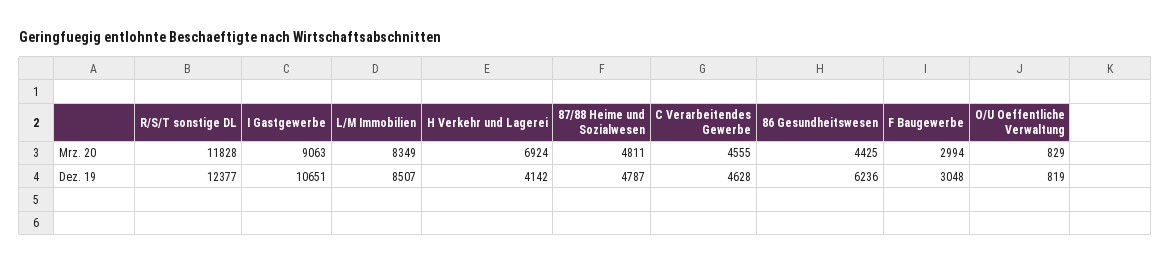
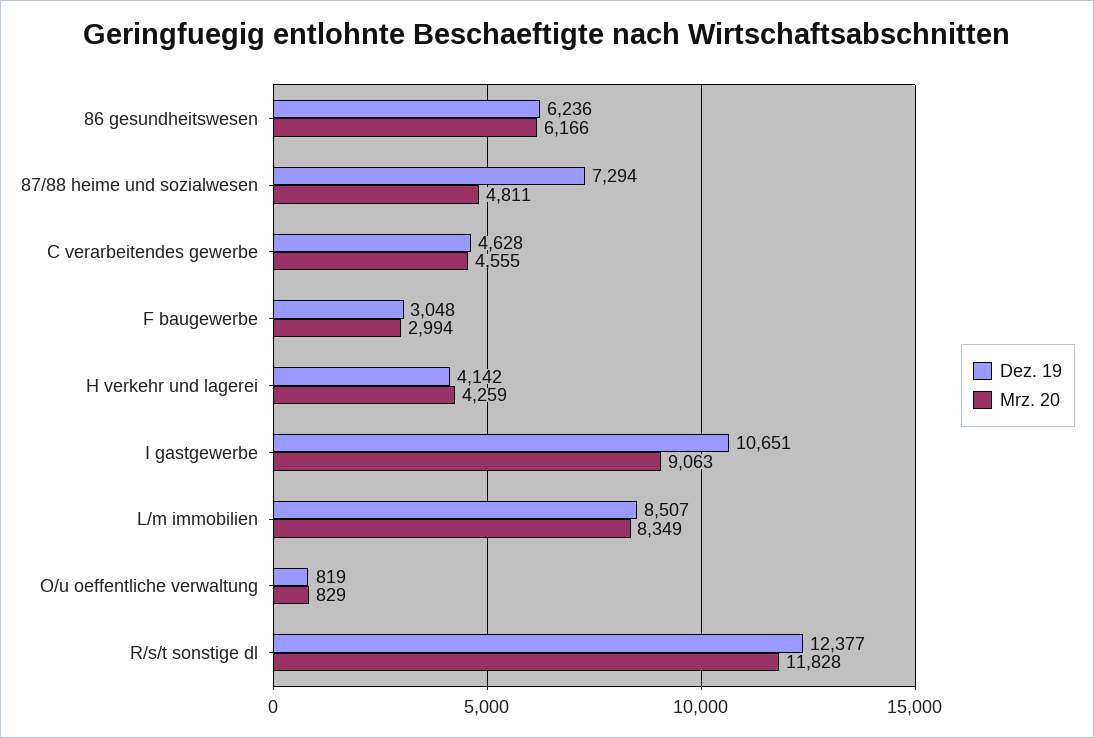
Mrz. 20, H Verkehr und Lagerei: 6924 -> 4259
Mrz. 20, 86 Gesundheitswesen: 4425 -> 6166
Dez. 19, 87/88 Heime und Sozialwesen: 4787 -> 7294

